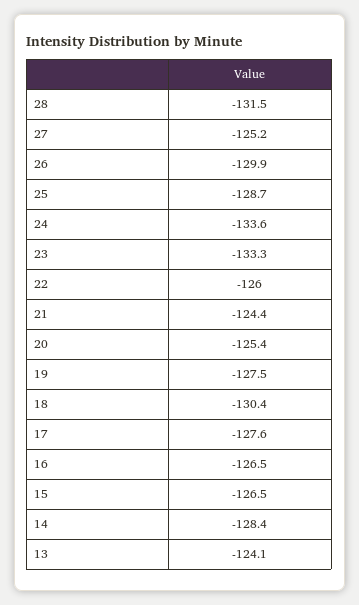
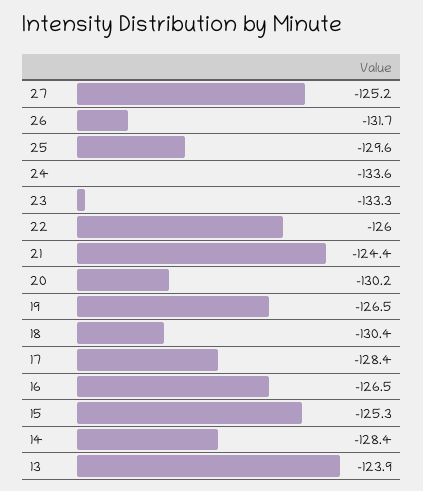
28: -131.5 -> none
26: -129.9 -> -131.7
25: -128.7 -> -129.6
20: -125.4 -> -130.2
19: -127.5 -> -126.5
17: -127.6 -> -128.4
15: -126.5 -> -125.3
13: -124.1 -> -123.9

